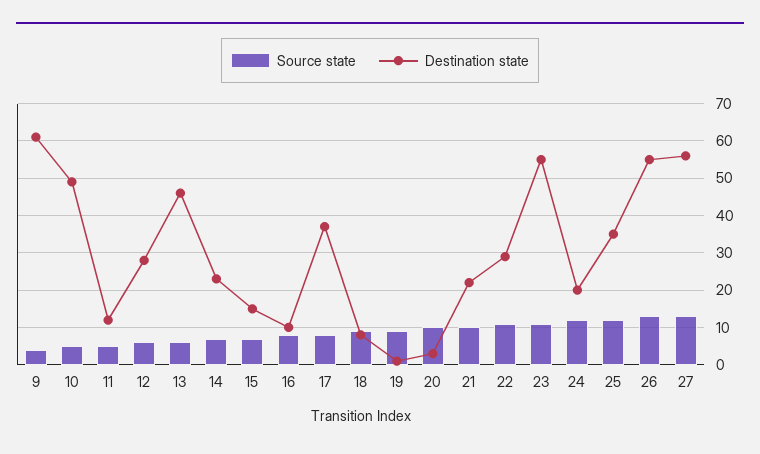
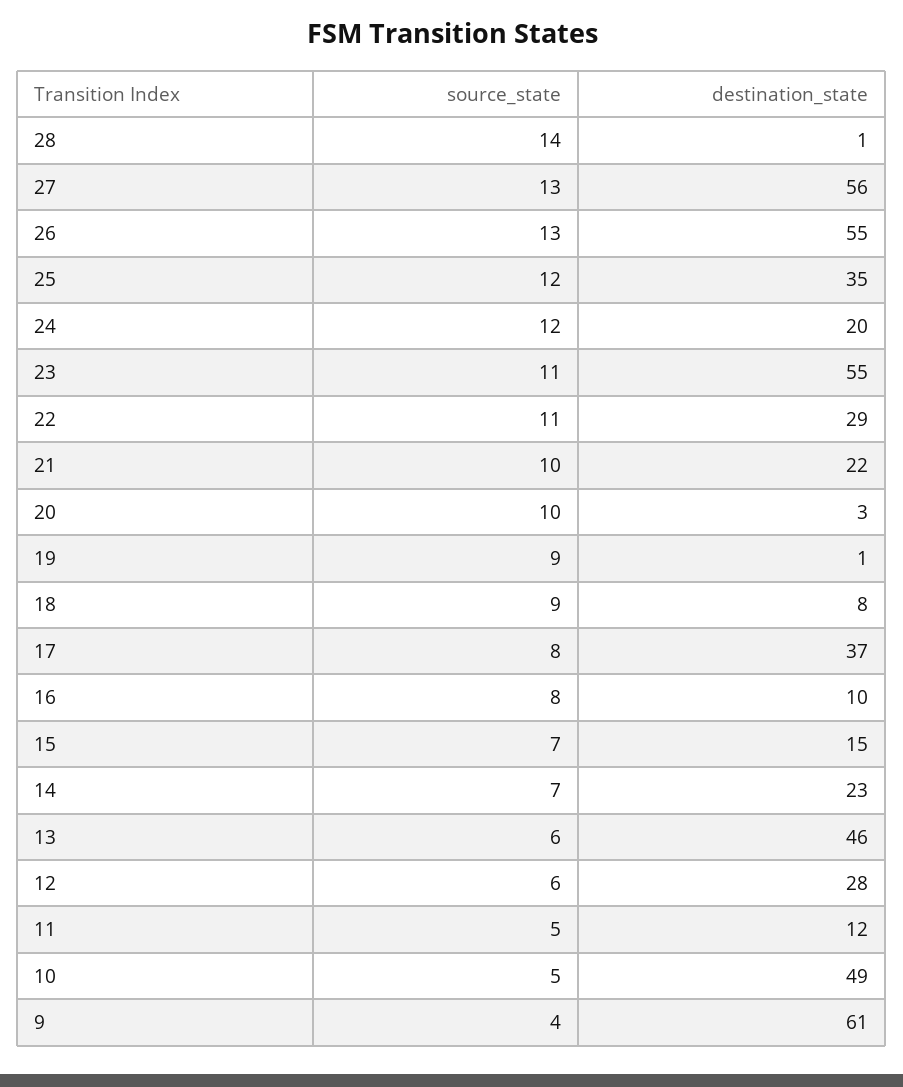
Source state, 28: none -> 14
Destination state, 28: none -> 1

